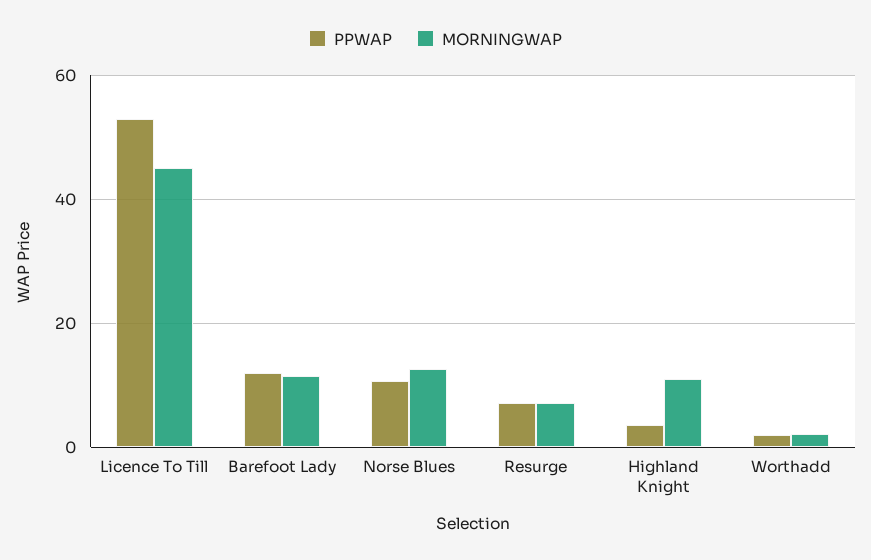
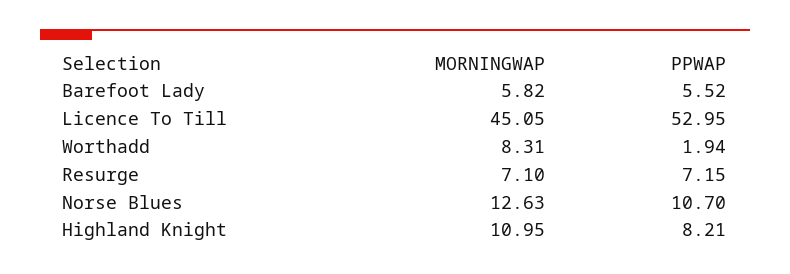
PPWAP, Barefoot Lady: 12 -> 5.52
MORNINGWAP, Barefoot Lady: 12 -> 5.82
PPWAP, Highland Knight: 4 -> 8.21
MORNINGWAP, Worthadd: 2 -> 8.31

